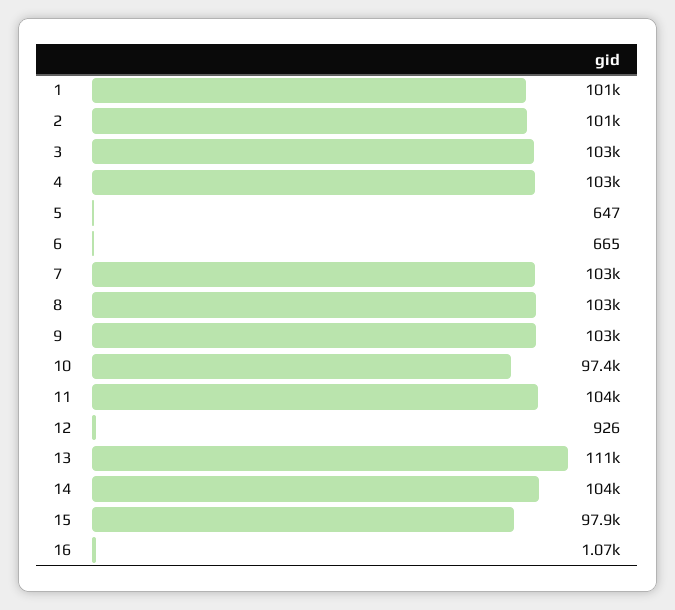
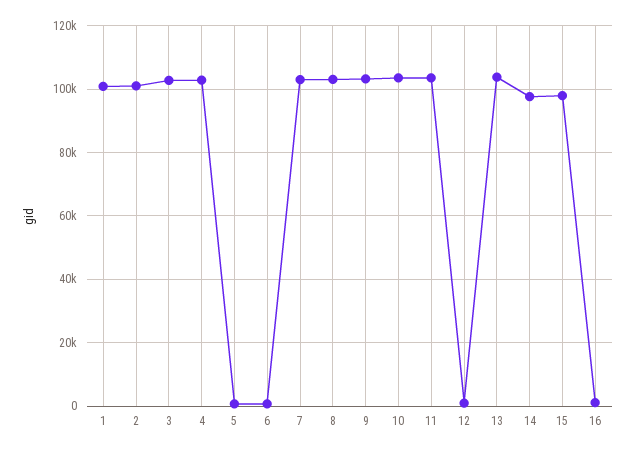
10: 97400 -> 104000
13: 111000 -> 104000
14: 104000 -> 98000

